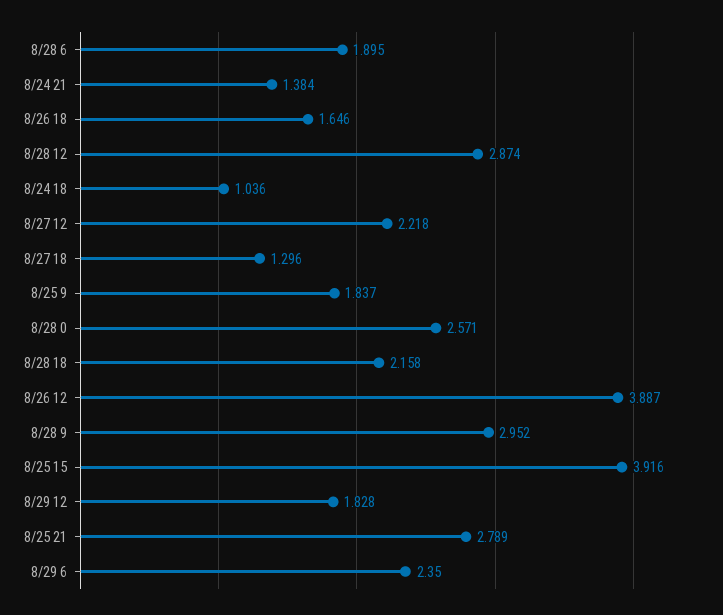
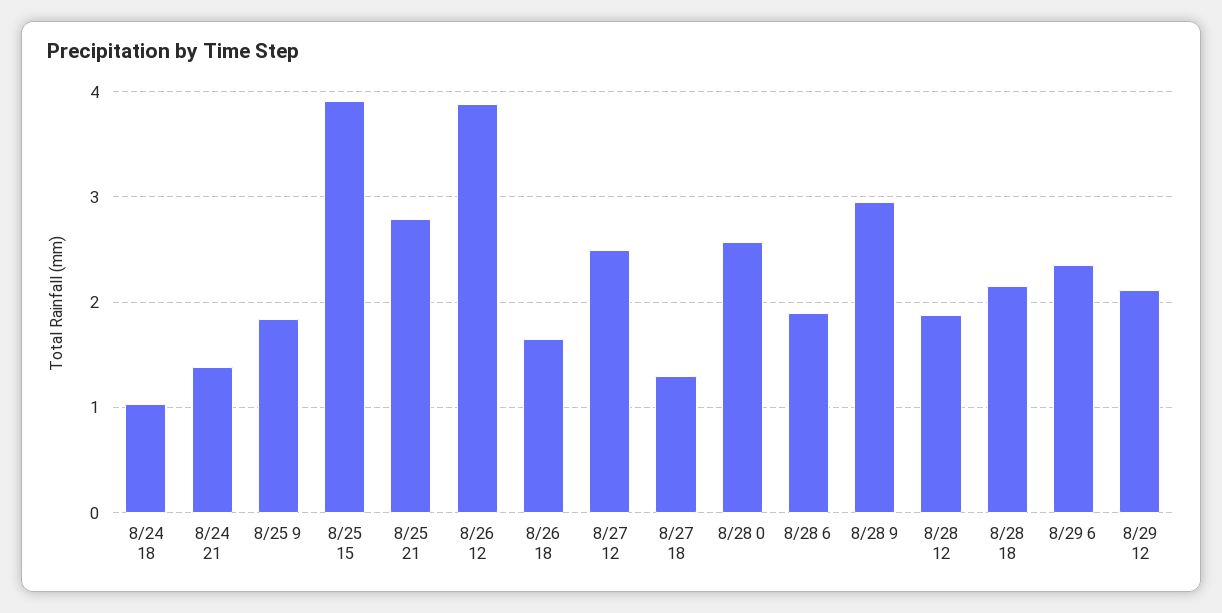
8/28 12: 2.874 -> 1.9
8/27 12: 2.218 -> 2.5
8/29 12: 1.828 -> 2.1

